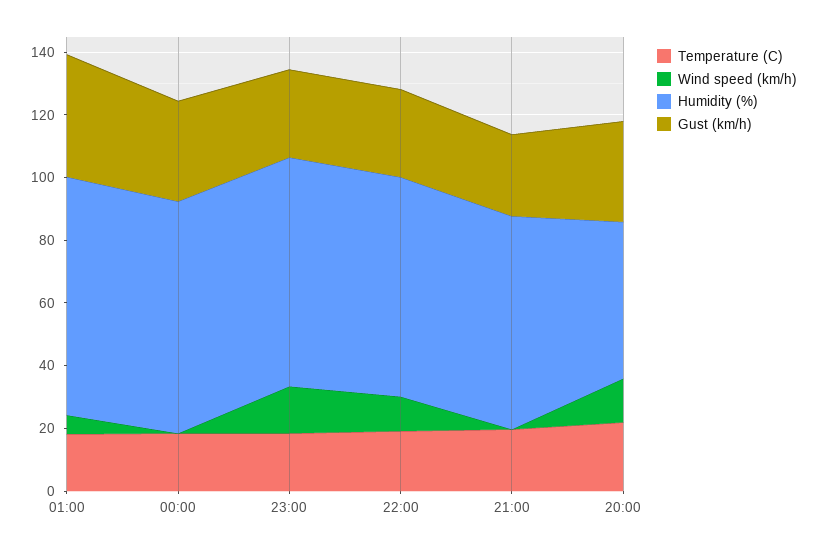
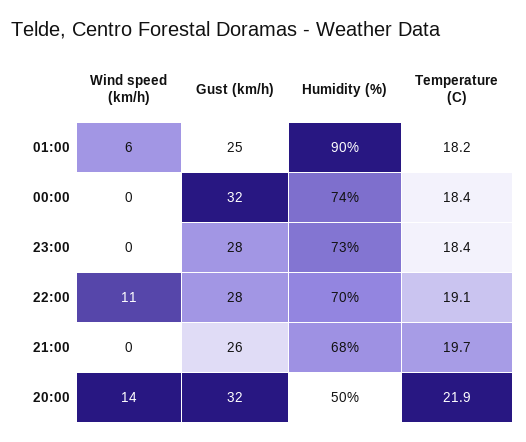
Humidity (%), 01:00: 75 -> 90
Gust (km/h), 01:00: 40 -> 25
Wind speed (km/h), 23:00: 15 -> 0

